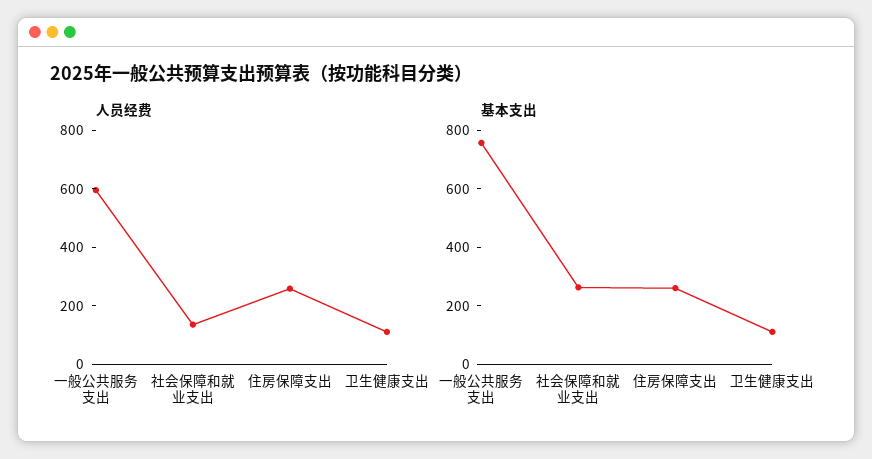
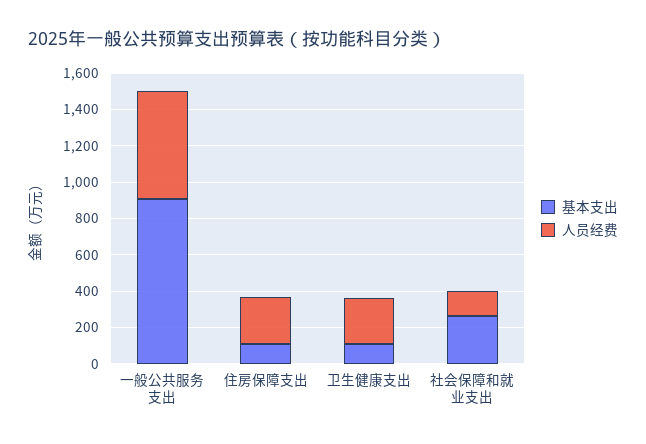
人员经费, 卫生健康支出: 100 -> 250
基本支出, 一般公共服务支出: 750 -> 900
基本支出, 住房保障支出: 250 -> 100

